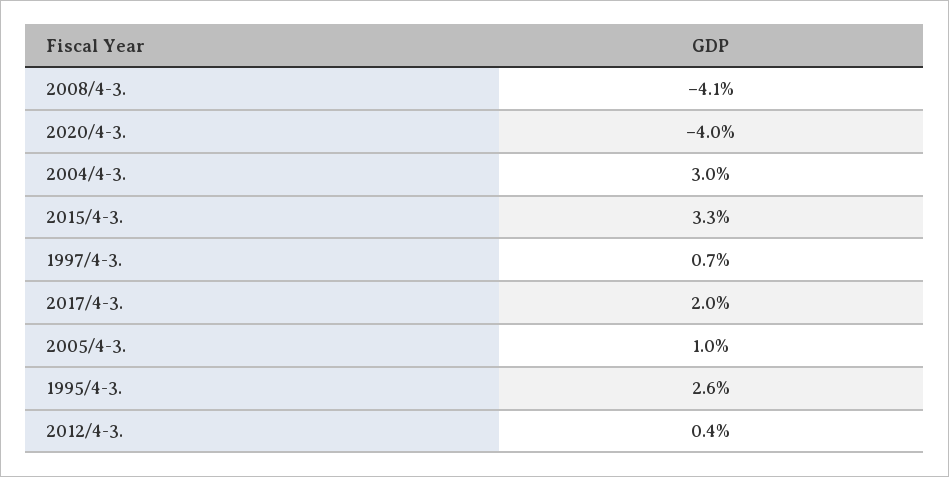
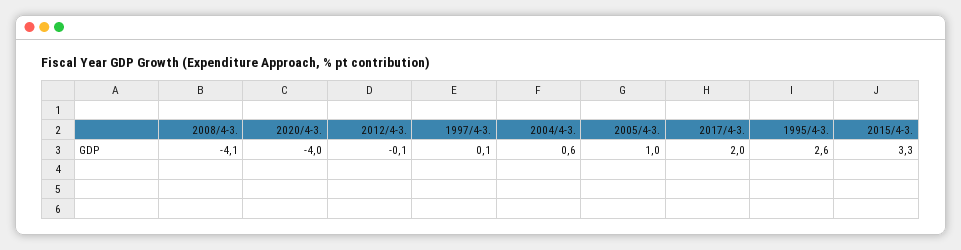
2004/4-3.: 3 -> 0.6
1997/4-3.: 0.7 -> 0.1
2012/4-3.: 0.4 -> -0.1

